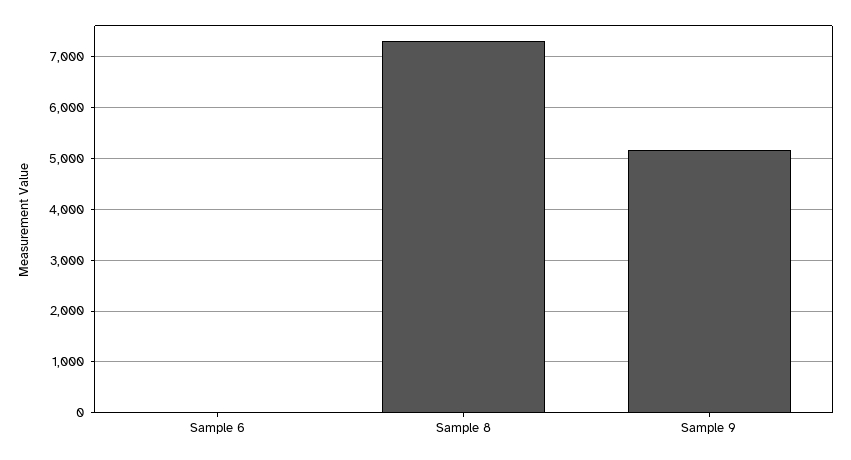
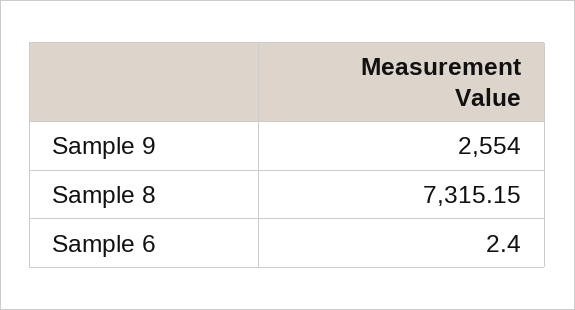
Sample 9: 5200 -> 2554

